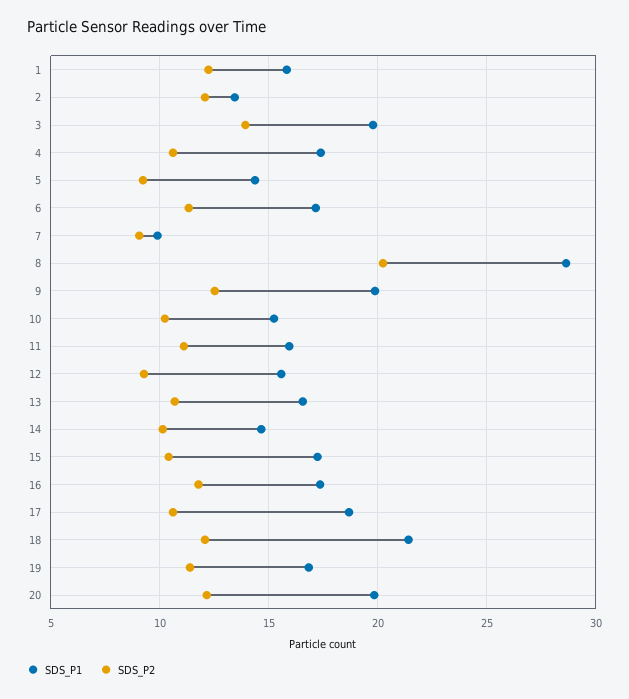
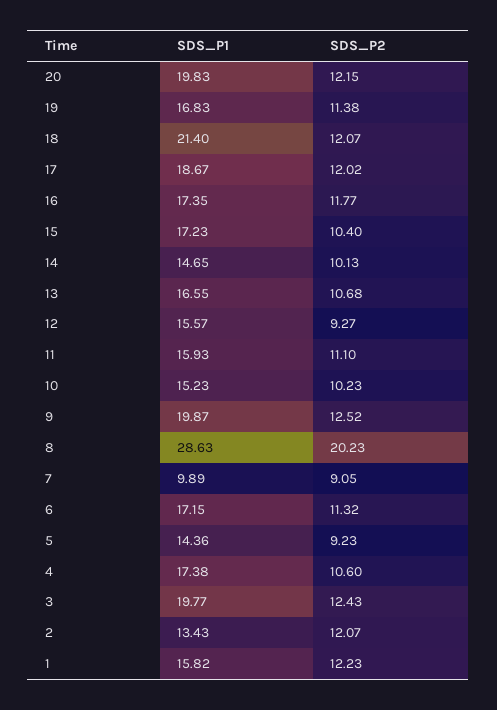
SDS_P2, 3: 14 -> 12.43
SDS_P2, 17: 10.5 -> 12.02

